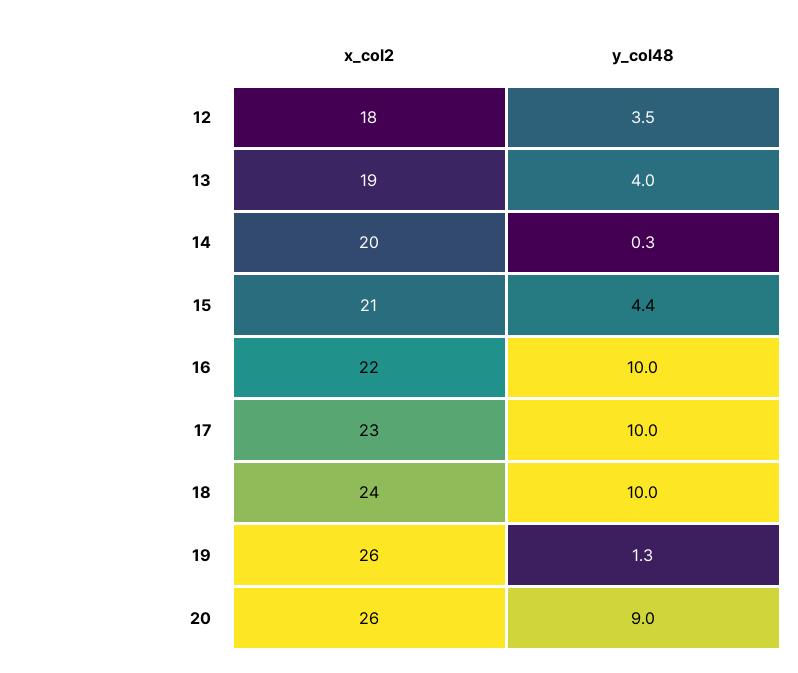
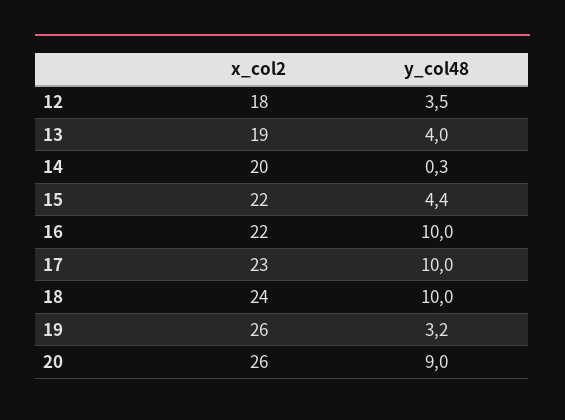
x_col2, 15: 21 -> 22
y_col48, 19: 1.3 -> 3.2

